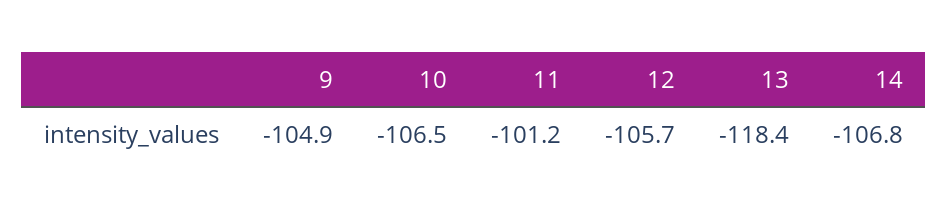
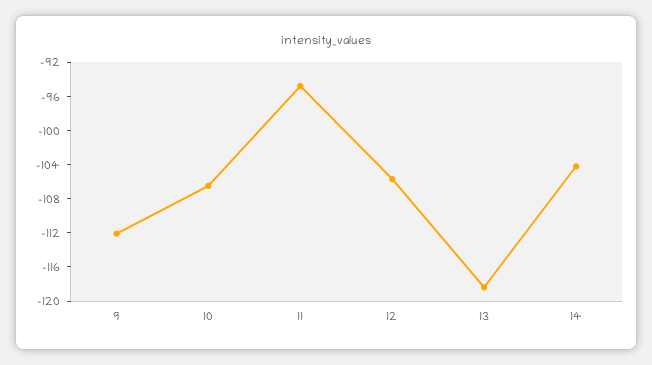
9: -104.9 -> -112
11: -101.2 -> -95
14: -106.8 -> -104

